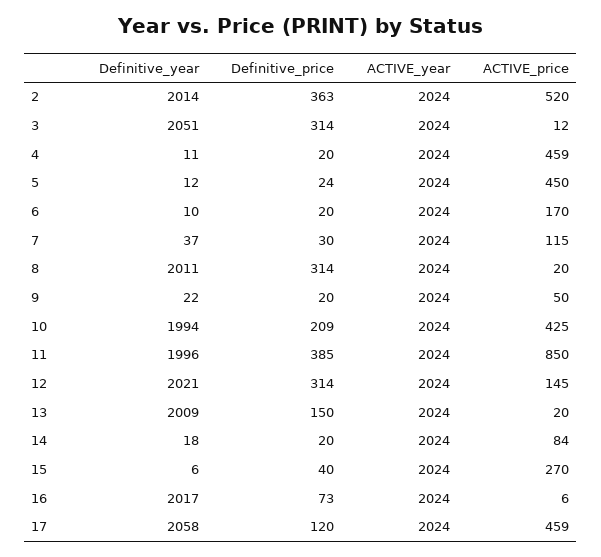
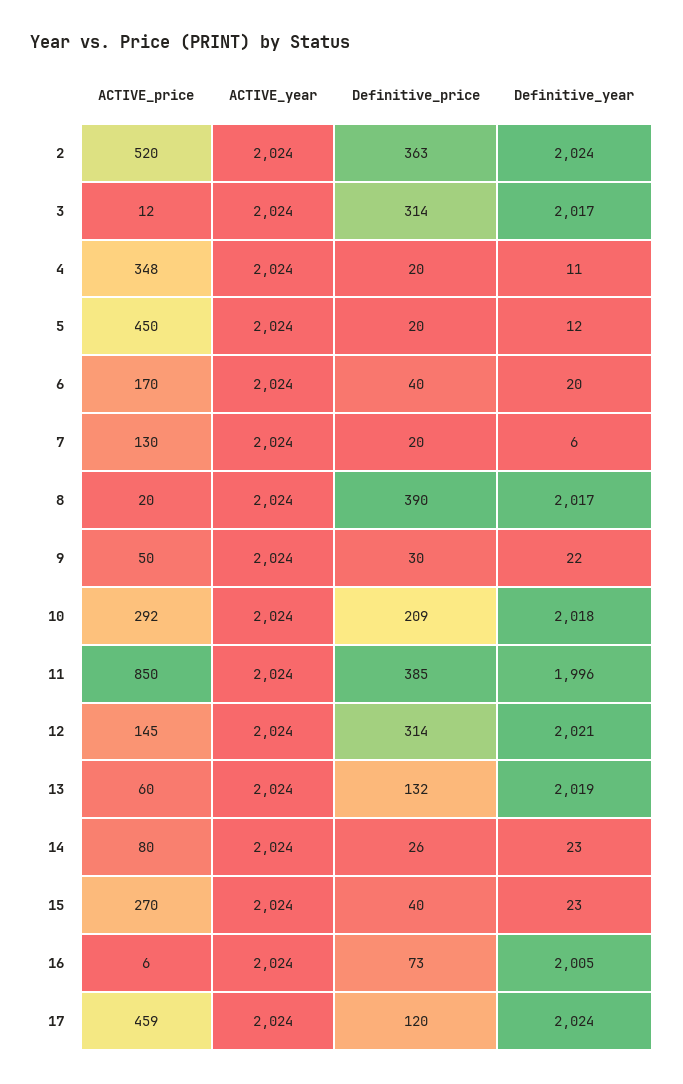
Definitive_year, 2: 2014 -> 2024
Definitive_year, 3: 2051 -> 2017
ACTIVE_price, 4: 459 -> 348
Definitive_price, 5: 24 -> 20
Definitive_year, 6: 10 -> 20
Definitive_price, 6: 20 -> 40
Definitive_year, 7: 37 -> 6
Definitive_price, 7: 30 -> 20
ACTIVE_price, 7: 115 -> 130
Definitive_year, 8: 2011 -> 2017
Definitive_price, 8: 314 -> 390
Definitive_price, 9: 20 -> 30
Definitive_year, 10: 1994 -> 2018
ACTIVE_price, 10: 425 -> 292
Definitive_year, 13: 2009 -> 2019
Definitive_price, 13: 150 -> 132
ACTIVE_price, 13: 20 -> 60
Definitive_year, 14: 18 -> 23
Definitive_price, 14: 20 -> 26
ACTIVE_price, 14: 84 -> 80
Definitive_year, 15: 6 -> 23
Definitive_year, 16: 2017 -> 2005
Definitive_year, 17: 2058 -> 2024

